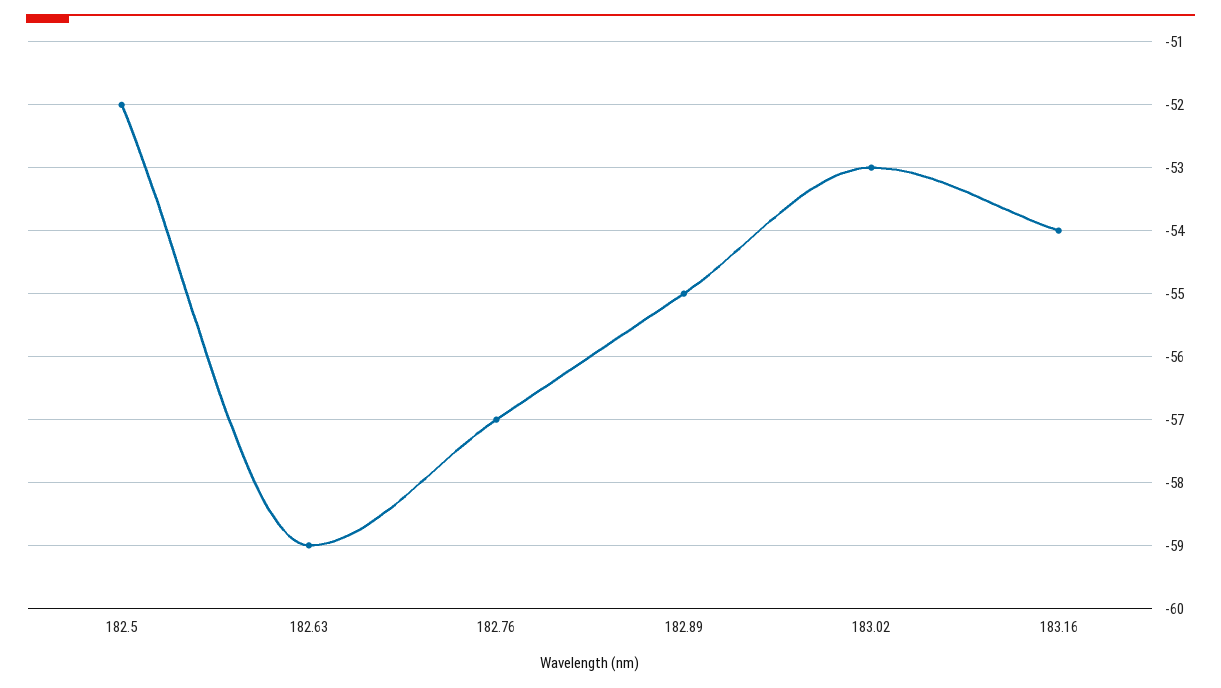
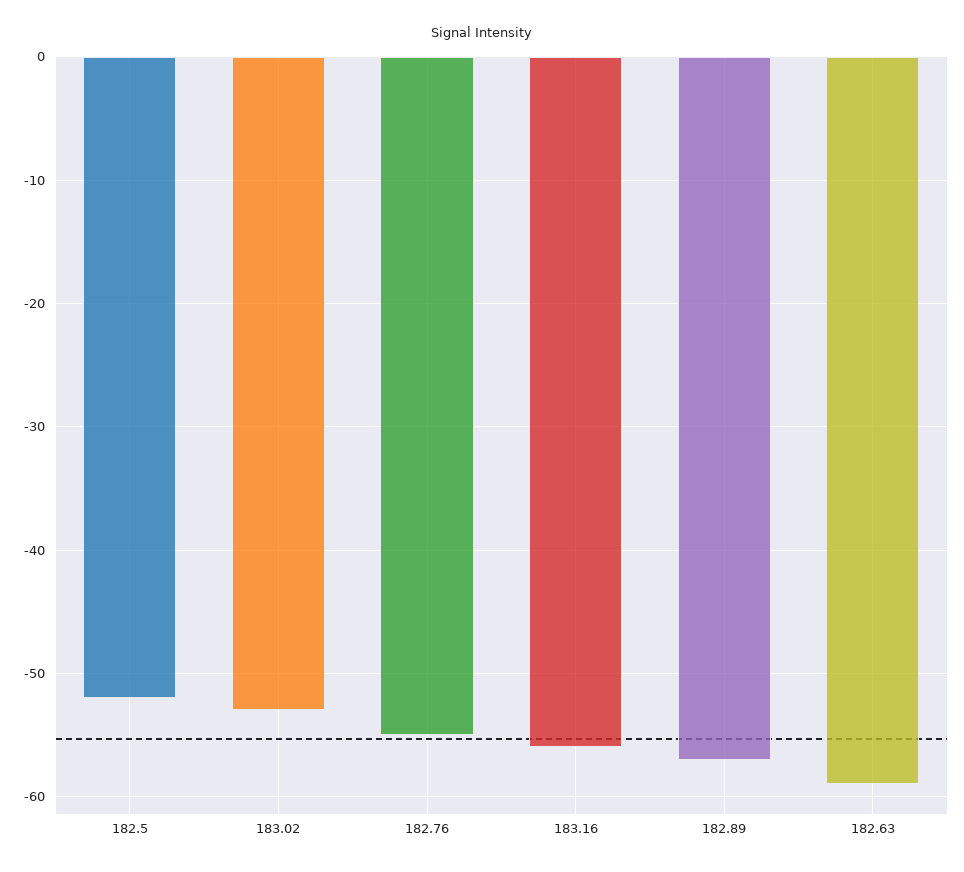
182.76: -57 -> -55
182.89: -55 -> -57
183.16: -54 -> -56

